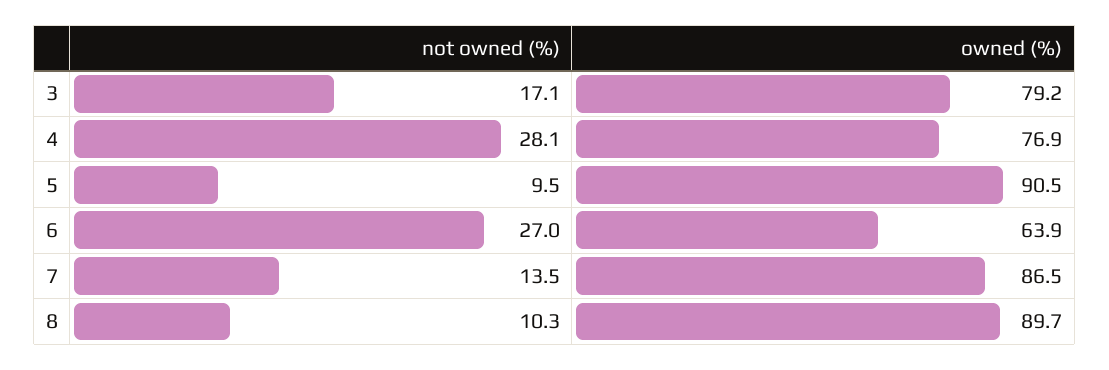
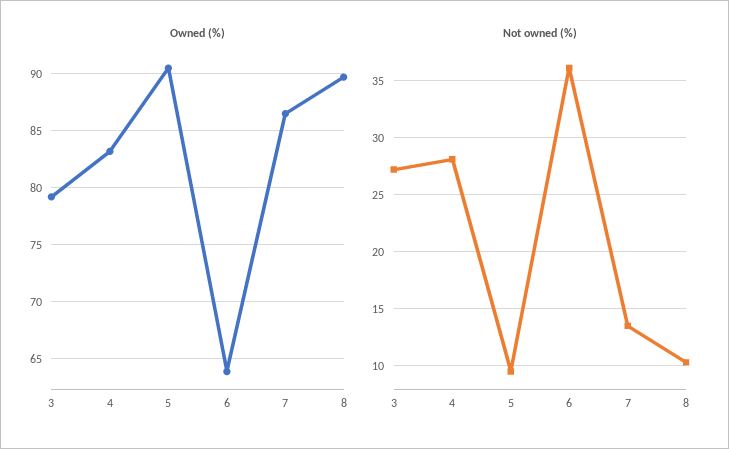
not owned (%), 3: 17.1 -> 27
owned (%), 4: 76.9 -> 83
not owned (%), 6: 27 -> 36

